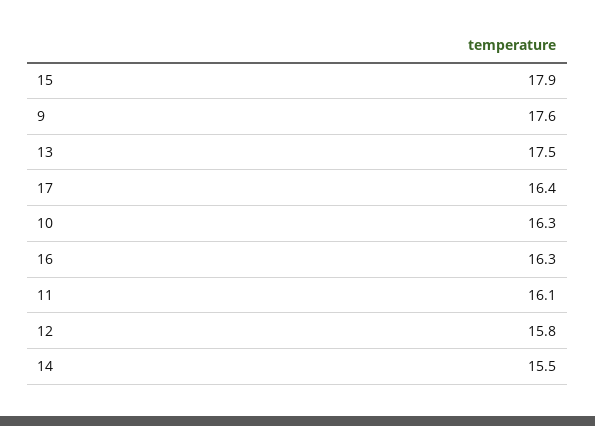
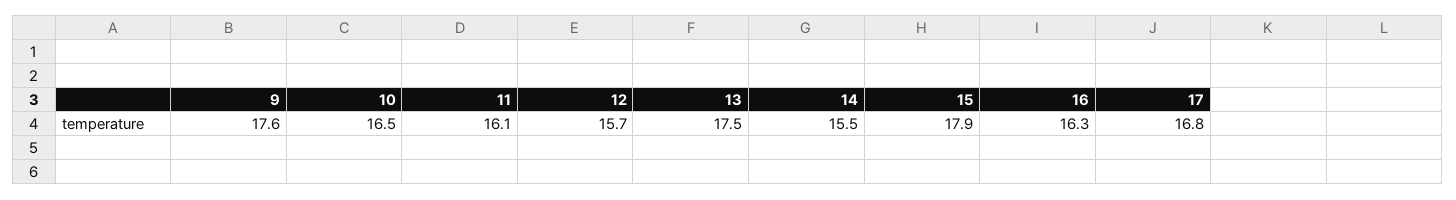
17: 16.4 -> 16.8
10: 16.3 -> 16.5
12: 15.8 -> 15.7

